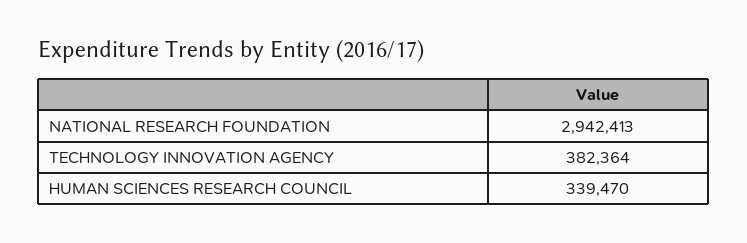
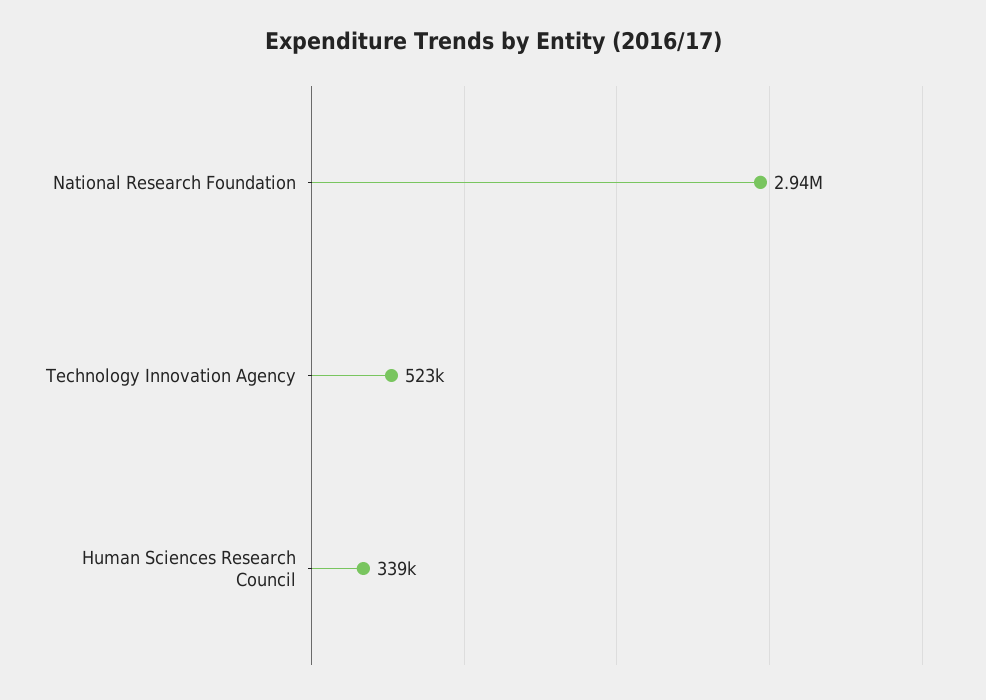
TECHNOLOGY INNOVATION AGENCY: 382364 -> 523000

